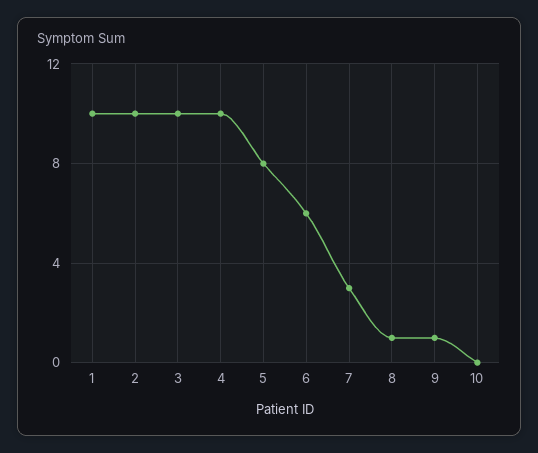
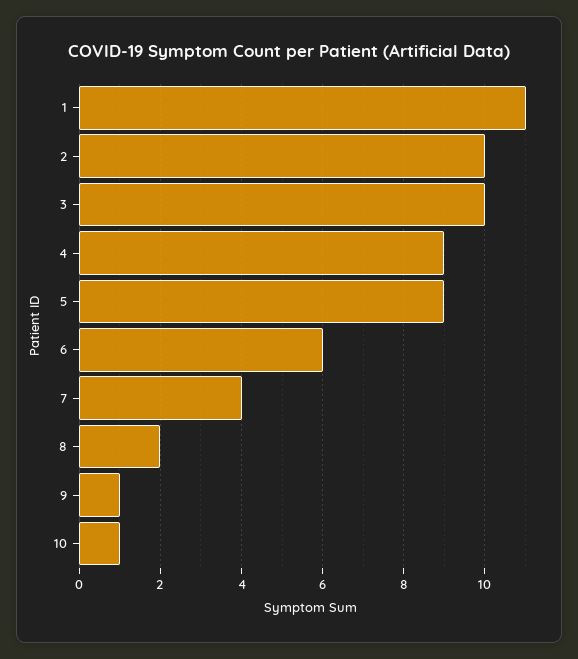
1: 10 -> 11
4: 10 -> 9
5: 8 -> 9
7: 3 -> 4
8: 1 -> 2
10: 0 -> 1

